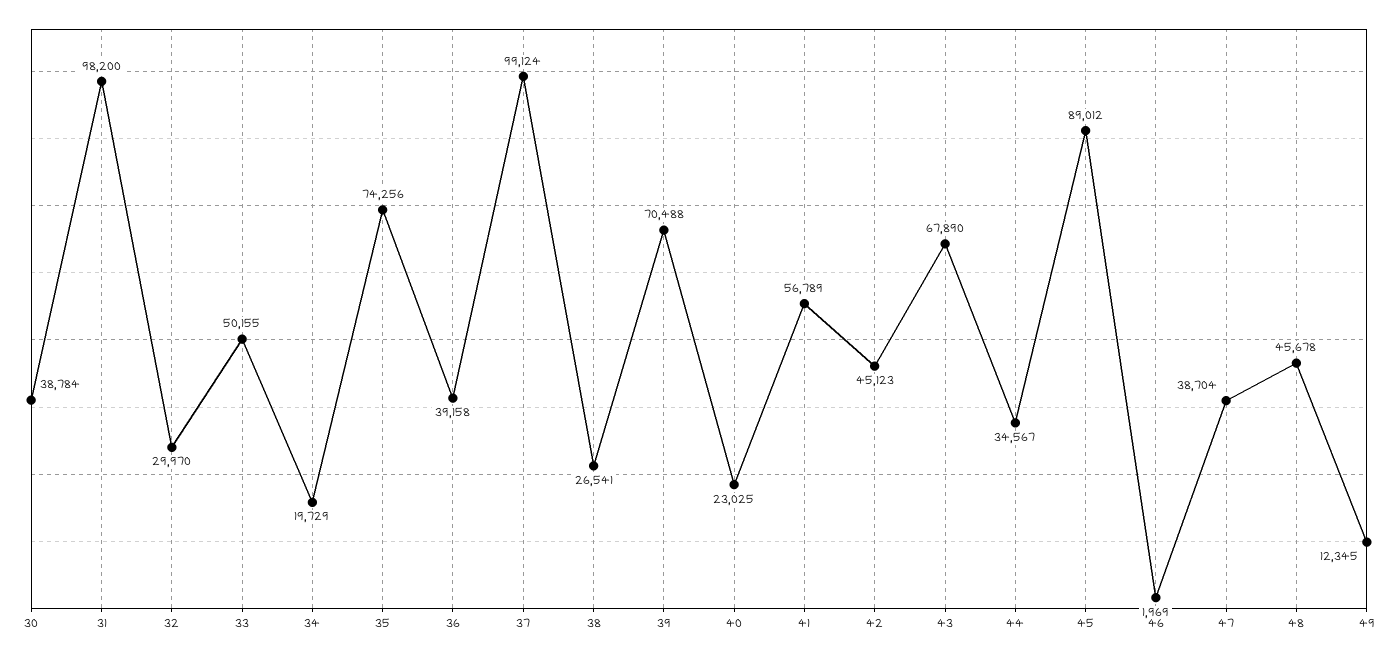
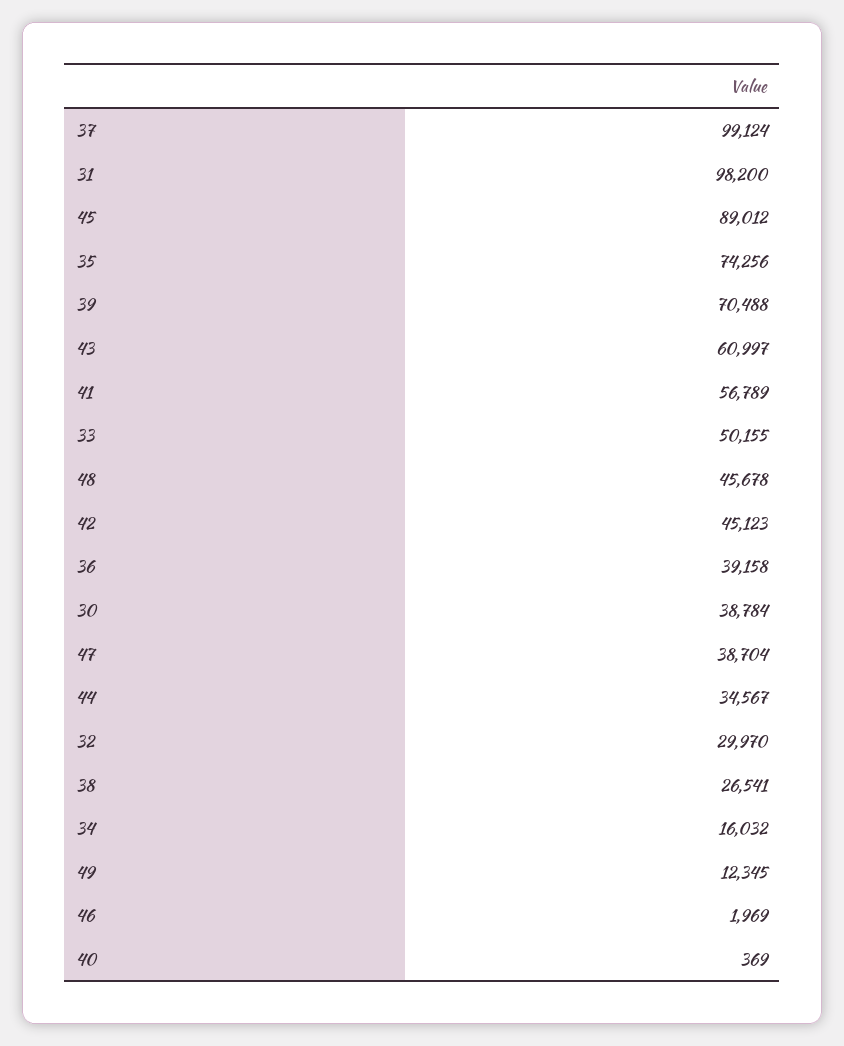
34: 19729 -> 16032
40: 23025 -> 369
43: 67890 -> 60997

